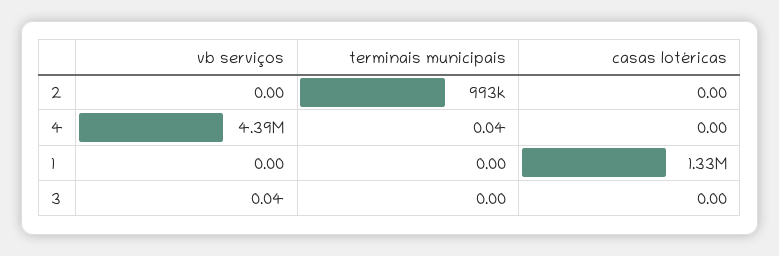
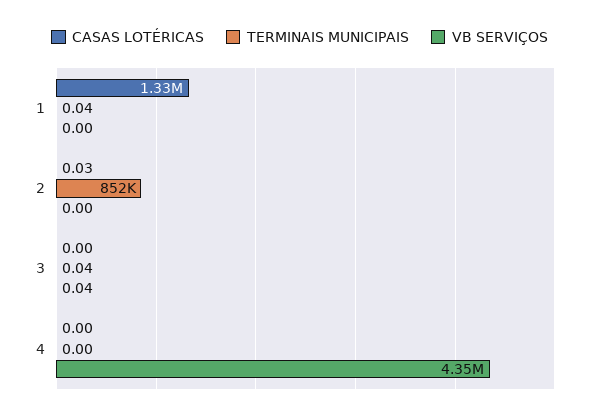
terminais municipais, 2: 993000 -> 852000
casas lotéricas, 2: 0 -> 0.03
vb serviços, 4: 4390000 -> 4350000
terminais municipais, 4: 0.04 -> 0
terminais municipais, 1: 0 -> 0.04
terminais municipais, 3: 0 -> 0.04

